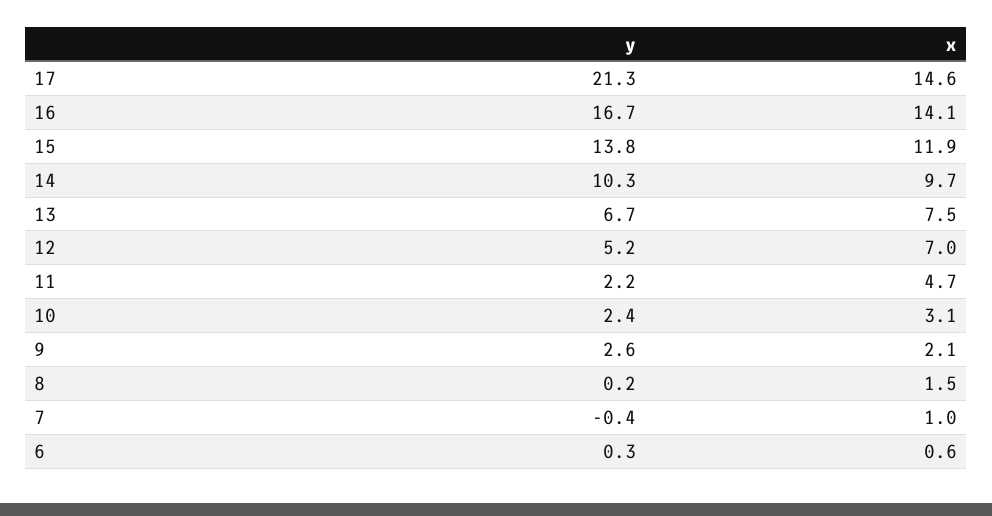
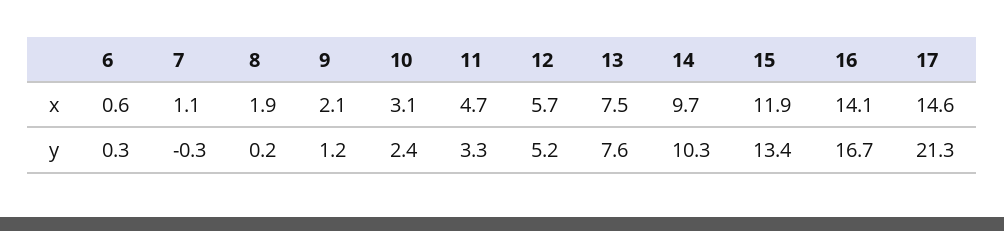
y, 15: 13.8 -> 13.4
y, 13: 6.7 -> 7.6
x, 12: 7 -> 5.7
y, 11: 2.2 -> 3.3
y, 9: 2.6 -> 1.2
x, 8: 1.5 -> 1.9
y, 7: -0.4 -> -0.3
x, 7: 1 -> 1.1

